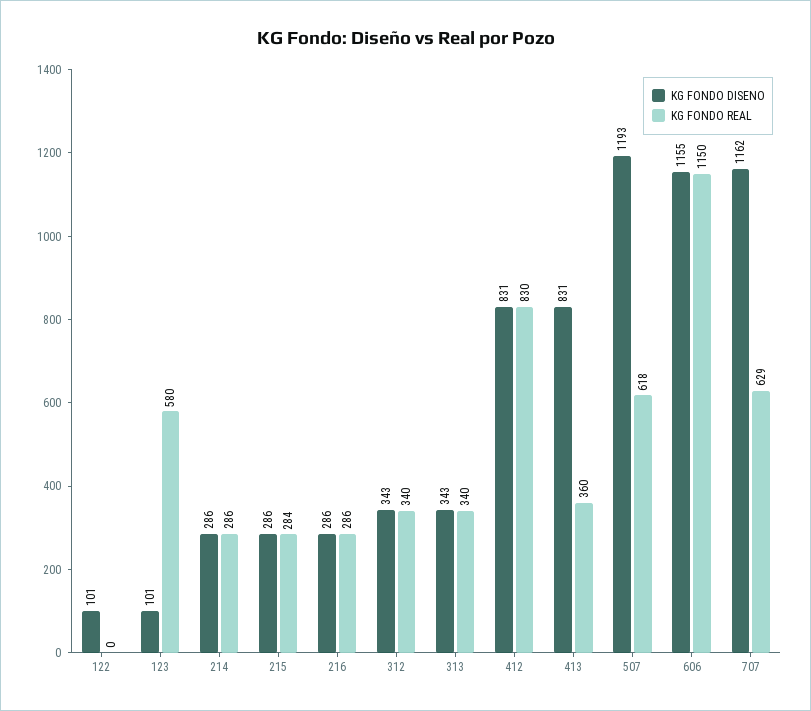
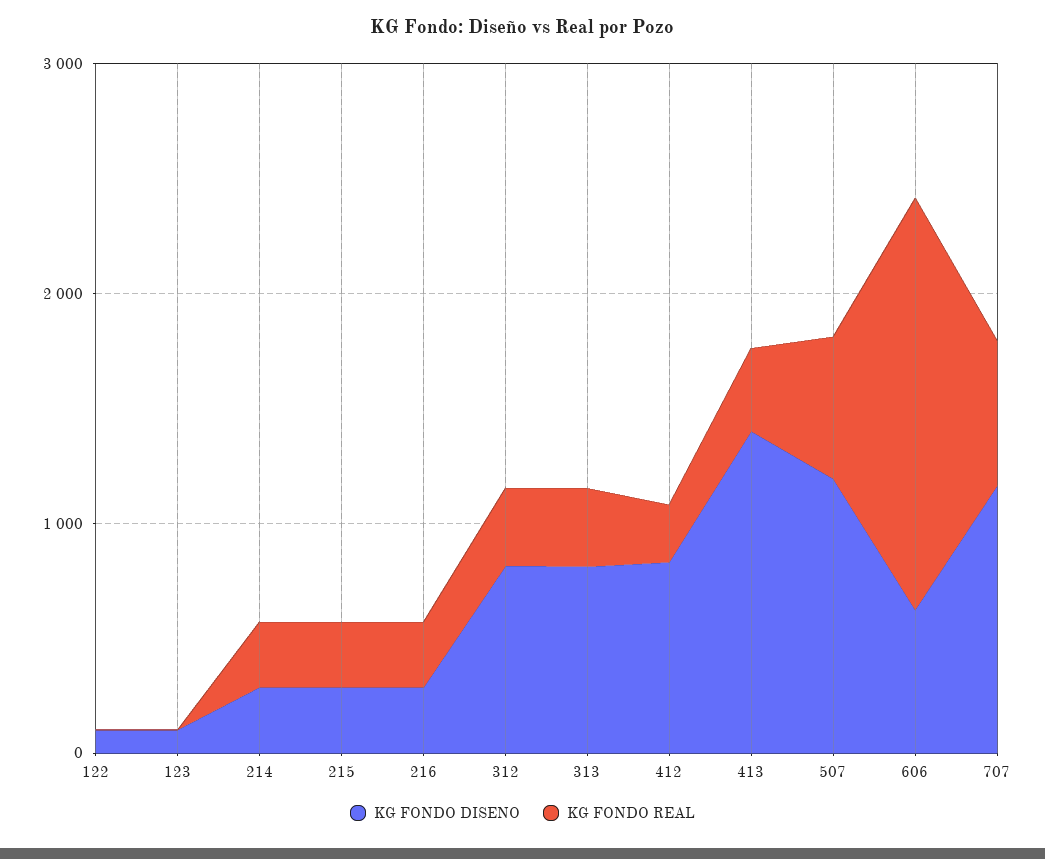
KG FONDO REAL, 123: 580 -> 0
KG FONDO DISENO, 312: 343 -> 800
KG FONDO DISENO, 313: 343 -> 800
KG FONDO REAL, 412: 830 -> 200
KG FONDO DISENO, 413: 831 -> 1400
KG FONDO DISENO, 606: 1155 -> 600
KG FONDO REAL, 606: 1150 -> 1800

